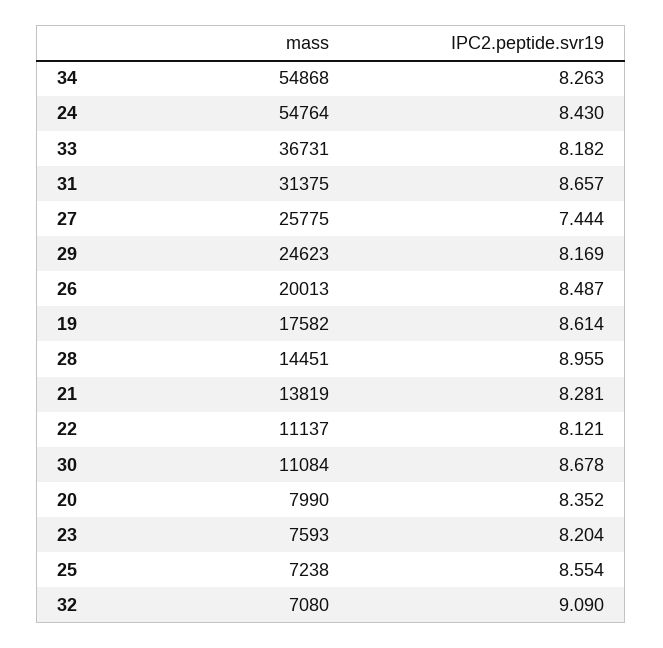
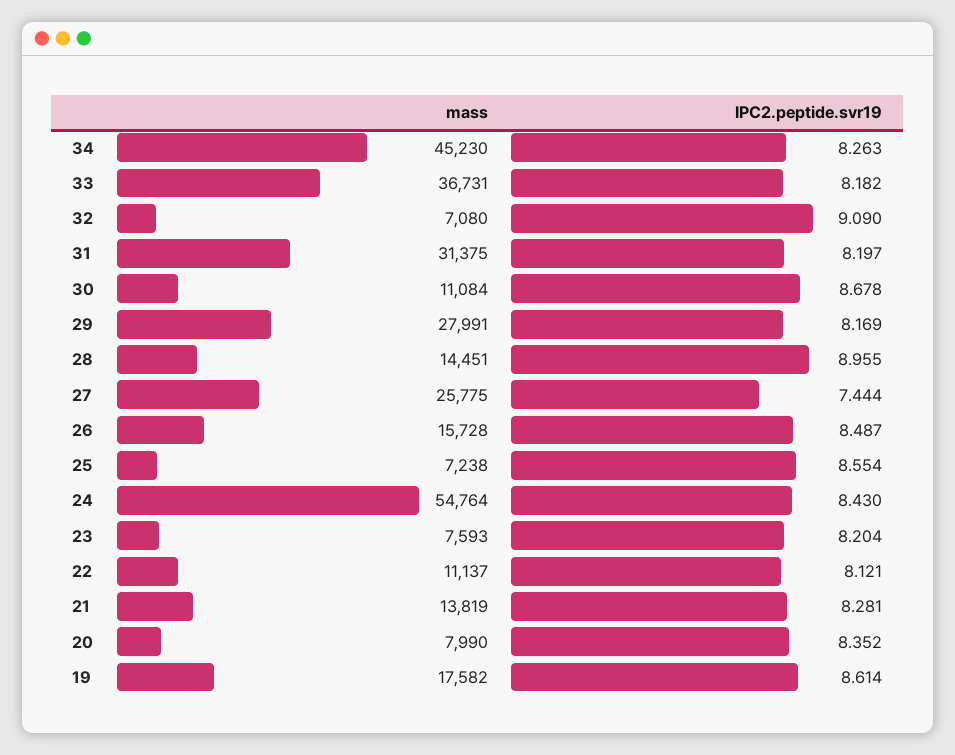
mass, 34: 54868 -> 45230
IPC2.peptide.svr19, 31: 8.657 -> 8.197
mass, 29: 24623 -> 27991
mass, 26: 20013 -> 15728

